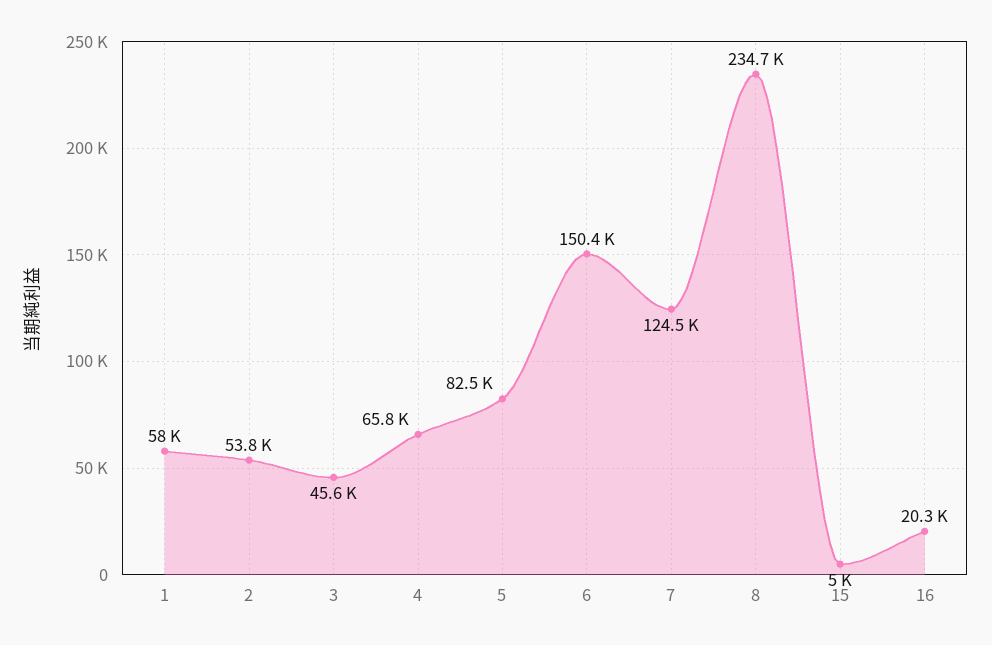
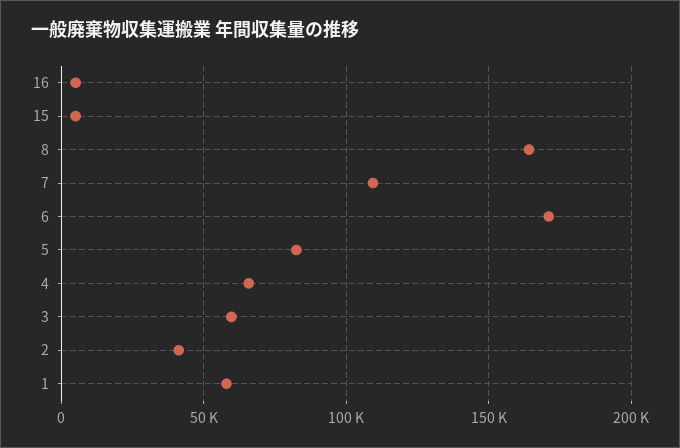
2: 53800 -> 40000
3: 45600 -> 60000
6: 150400 -> 170000
7: 124500 -> 110000
8: 234700 -> 165000
16: 20300 -> 5000

